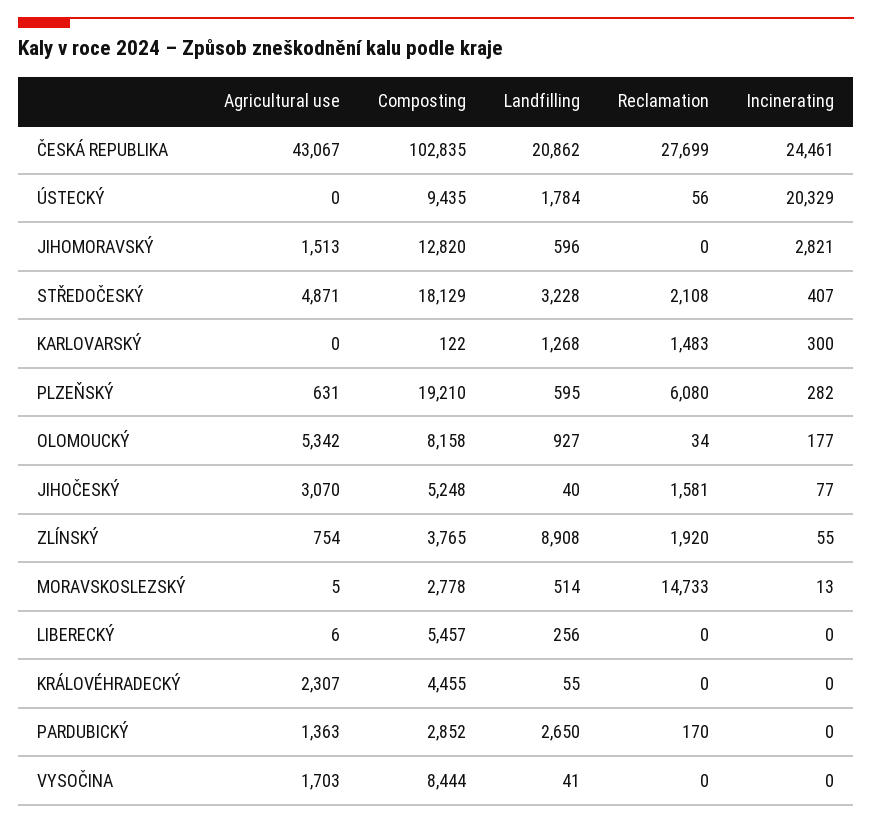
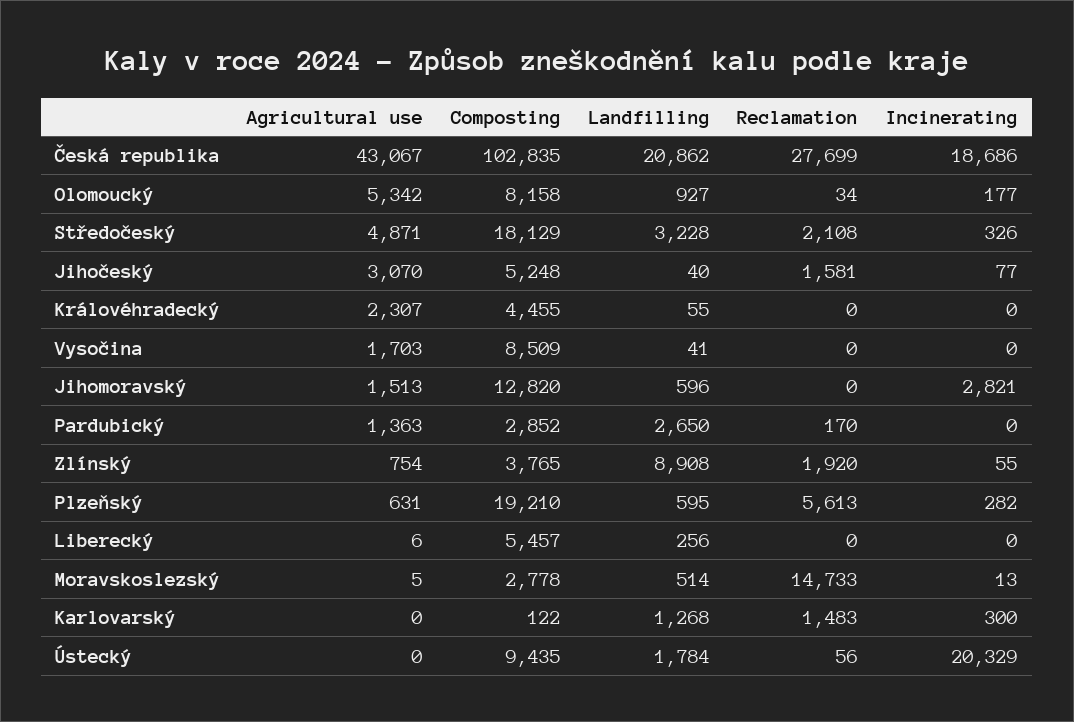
Incinerating, ČESKÁ REPUBLIKA: 24461 -> 18686
Incinerating, STŘEDOČESKÝ: 407 -> 326
Reclamation, PLZEŇSKÝ: 6080 -> 5613
Composting, VYSOČINA: 8444 -> 8509

